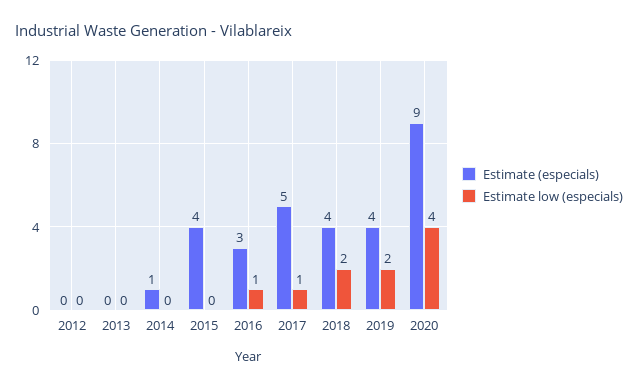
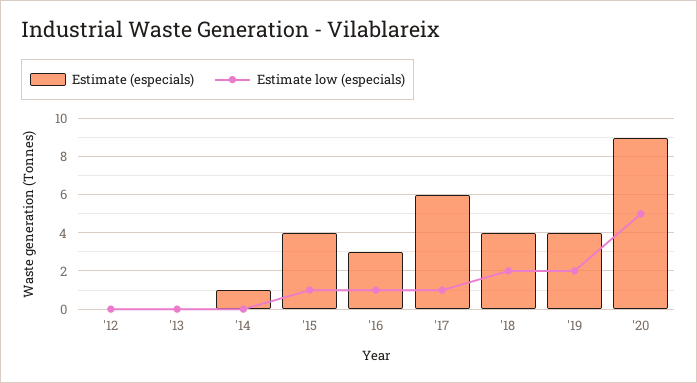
Estimate low (especials), 2015: 0 -> 1
Estimate (especials), 2017: 5 -> 6
Estimate low (especials), 2020: 4 -> 5

